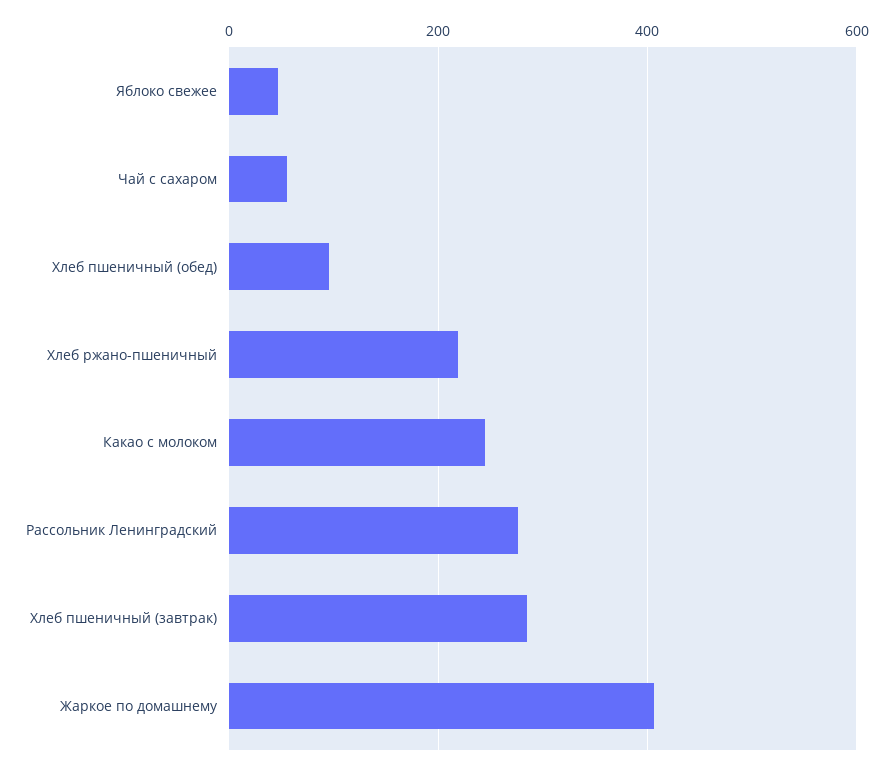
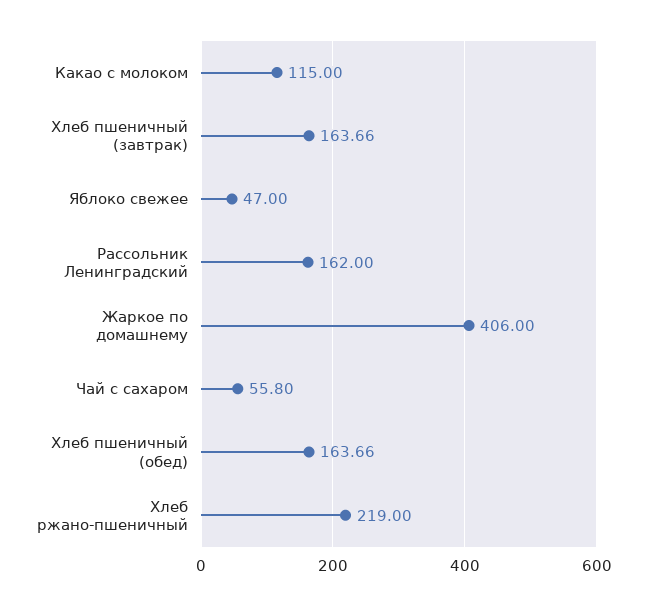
Хлеб пшеничный (обед): 100 -> 163.66
Какао с молоком: 240 -> 115
Рассольник Ленинградский: 280 -> 162
Хлеб пшеничный (завтрак): 280 -> 163.66

